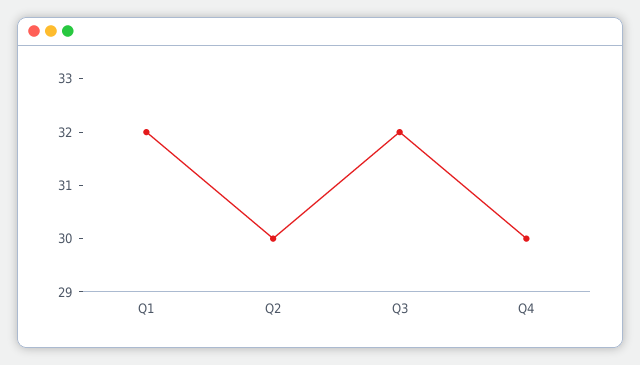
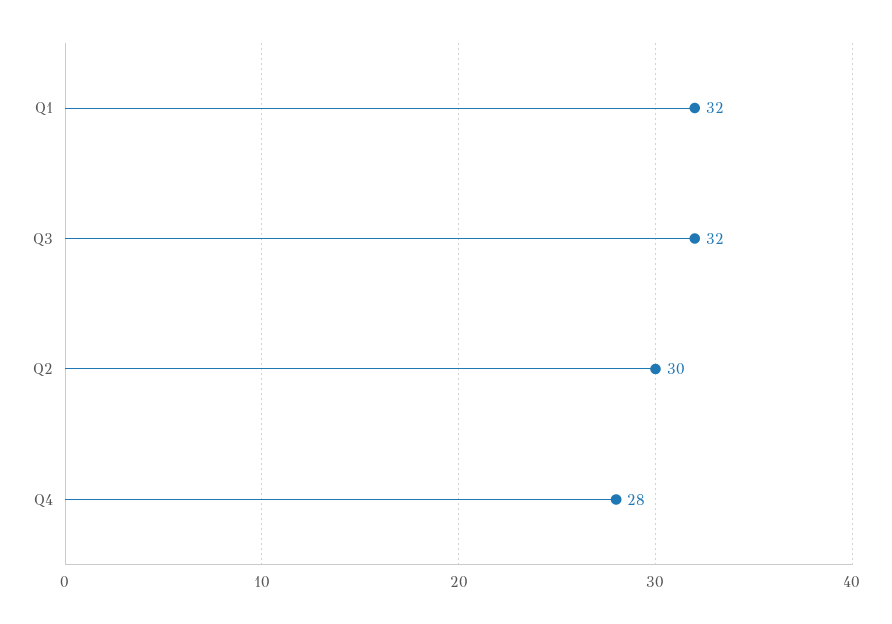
Q4: 30 -> 28

